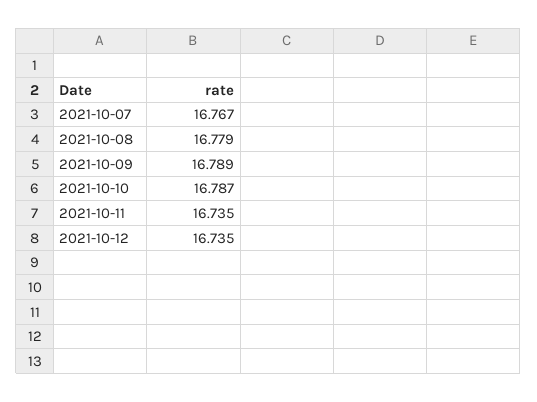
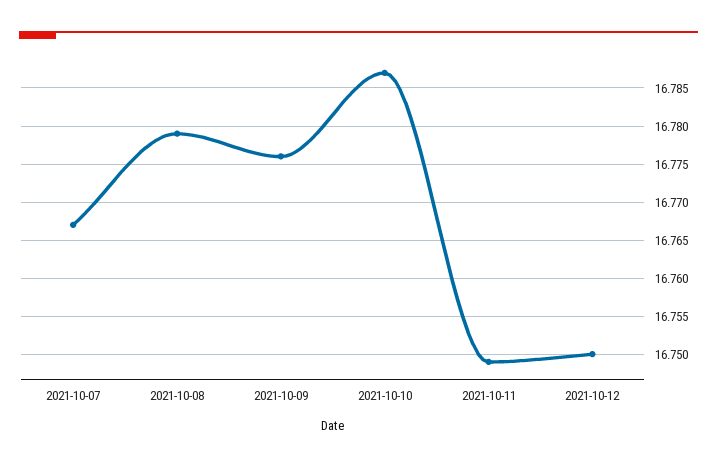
2021-10-09: 16.789 -> 16.776
2021-10-11: 16.735 -> 16.749
2021-10-12: 16.735 -> 16.75

